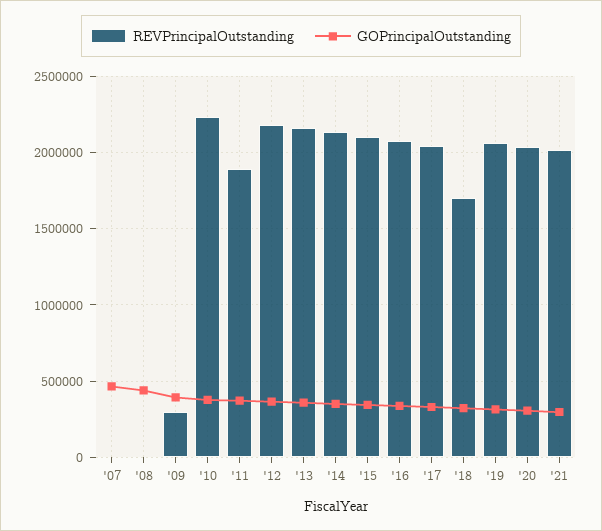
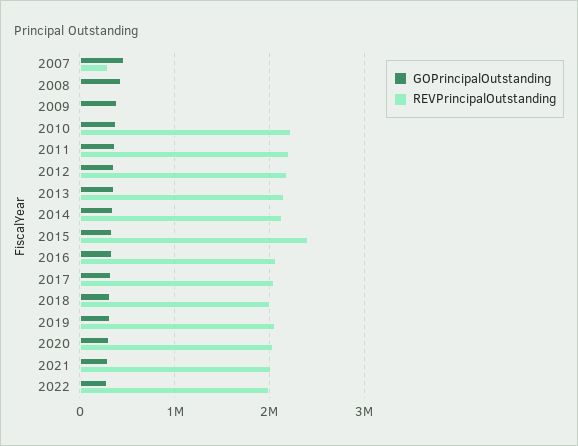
REVPrincipalOutstanding, '07: 0 -> 300000
REVPrincipalOutstanding, '09: 300000 -> 0
REVPrincipalOutstanding, '11: 1900000 -> 2200000
REVPrincipalOutstanding, '15: 2100000 -> 2400000
REVPrincipalOutstanding, '18: 1700000 -> 2000000
GOPrincipalOutstanding, 2022: none -> 300000
REVPrincipalOutstanding, 2022: none -> 2000000

